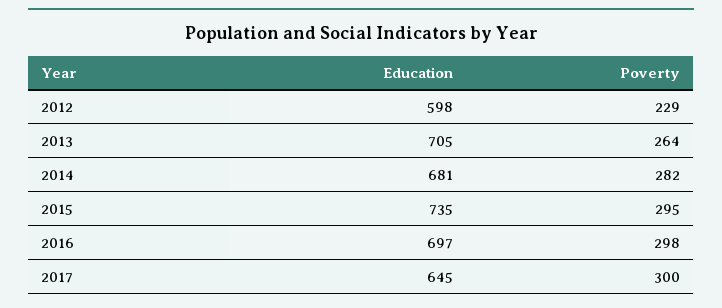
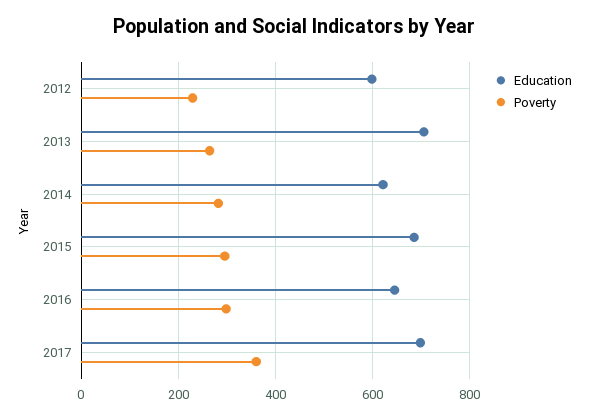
Education, 2014: 681 -> 620
Education, 2015: 735 -> 680
Education, 2016: 697 -> 640
Education, 2017: 645 -> 700
Poverty, 2017: 300 -> 360

